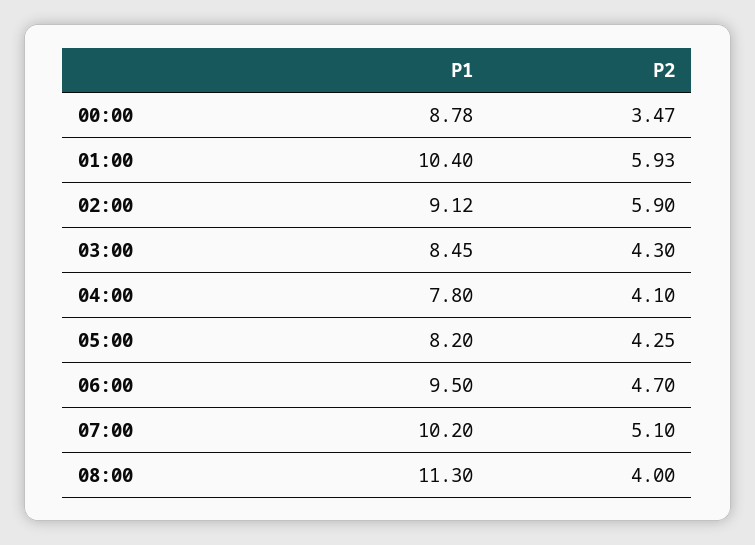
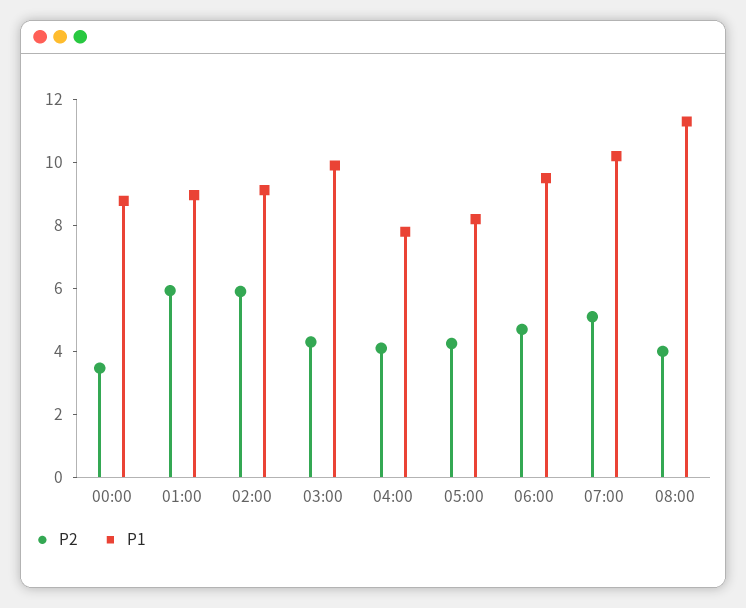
P1, 01:00: 10.4 -> 9
P1, 03:00: 8.45 -> 10

